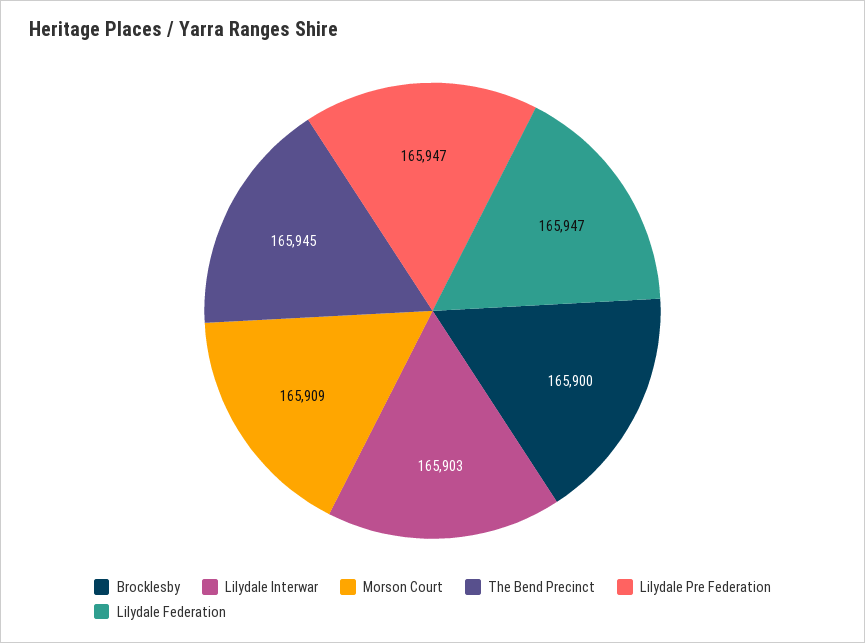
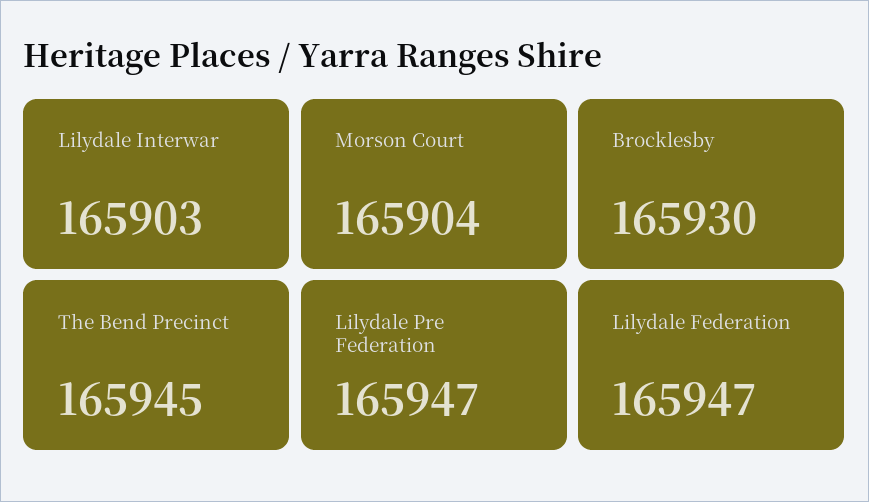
Brocklesby: 165900 -> 165930
Morson Court: 165909 -> 165904

